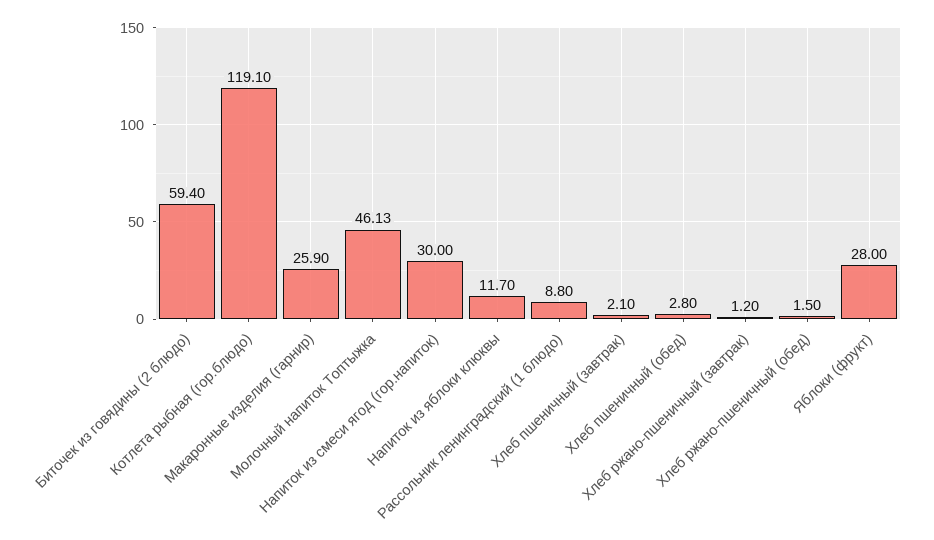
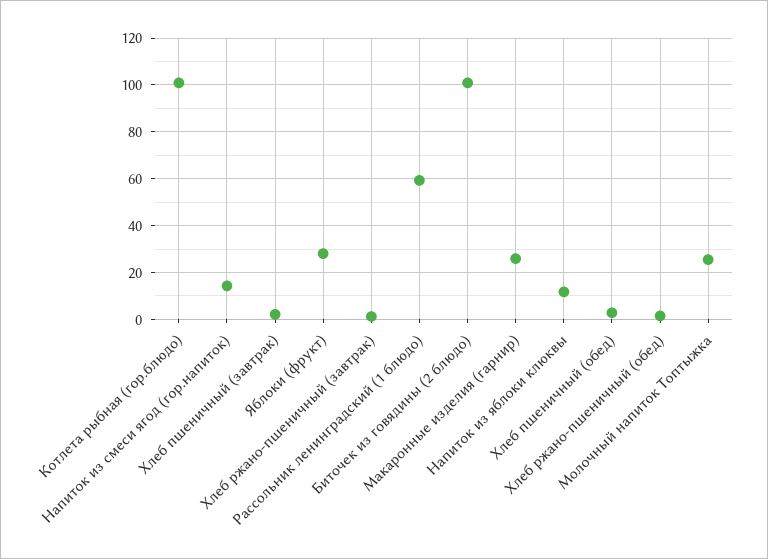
Биточек из говядины (2 блюдо): 59.4 -> 100
Котлета рыбная (гор.блюдо): 119.1 -> 100
Молочный напиток Топтыжка: 46.13 -> 25
Напиток из смеси ягод (гор.напиток): 30 -> 15
Рассольник ленинградский (1 блюдо): 8.8 -> 60

